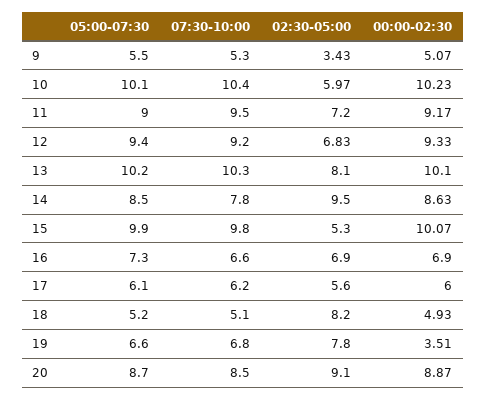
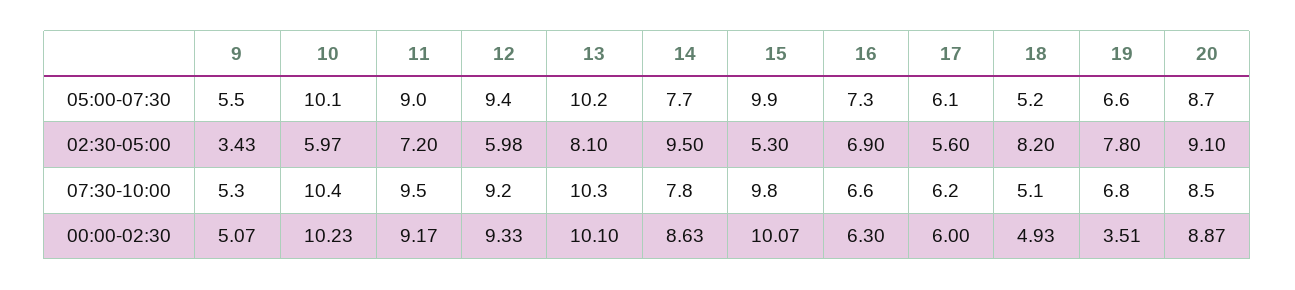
02:30-05:00, 12: 6.83 -> 5.98
05:00-07:30, 14: 8.5 -> 7.7
00:00-02:30, 16: 6.9 -> 6.3

